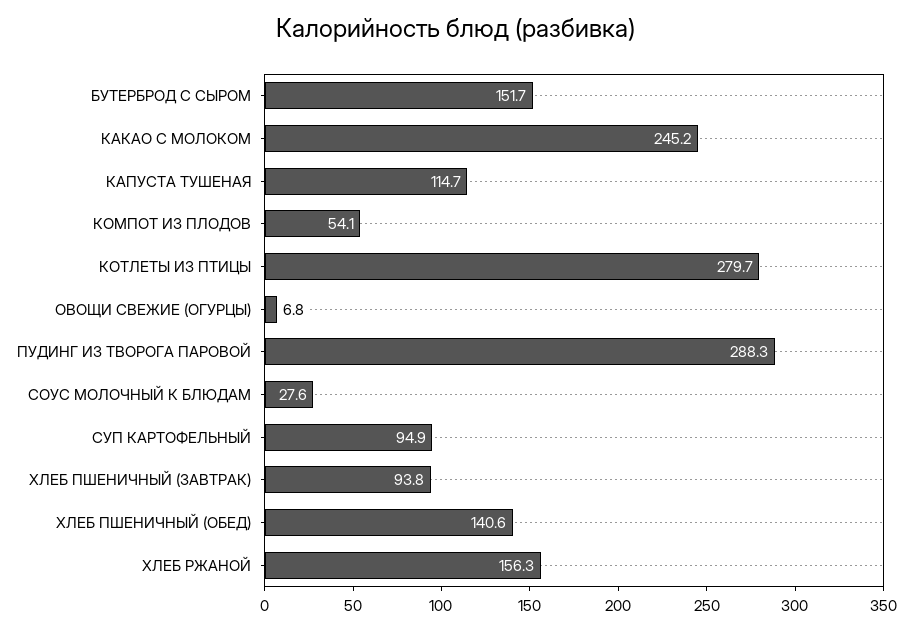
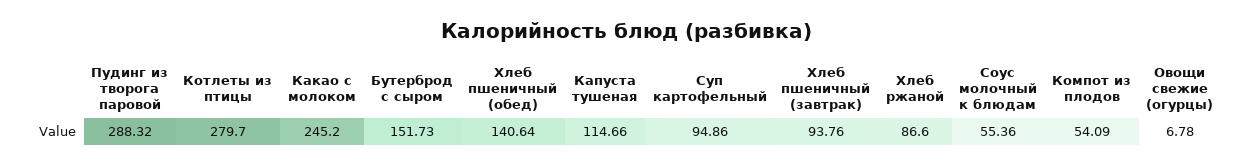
СОУС МОЛОЧНЫЙ К БЛЮДАМ: 27.6 -> 55.36
ХЛЕБ РЖАНОЙ: 156.3 -> 86.6

